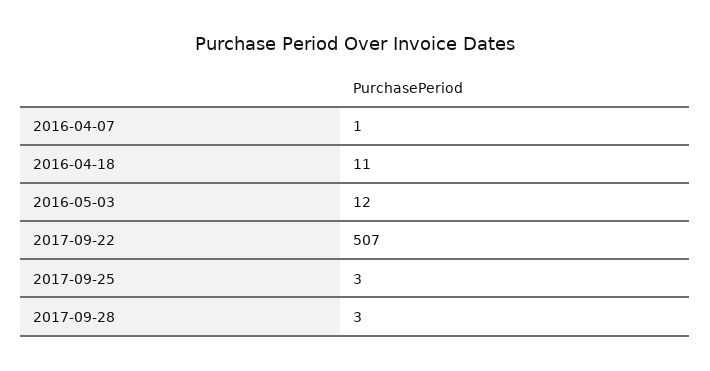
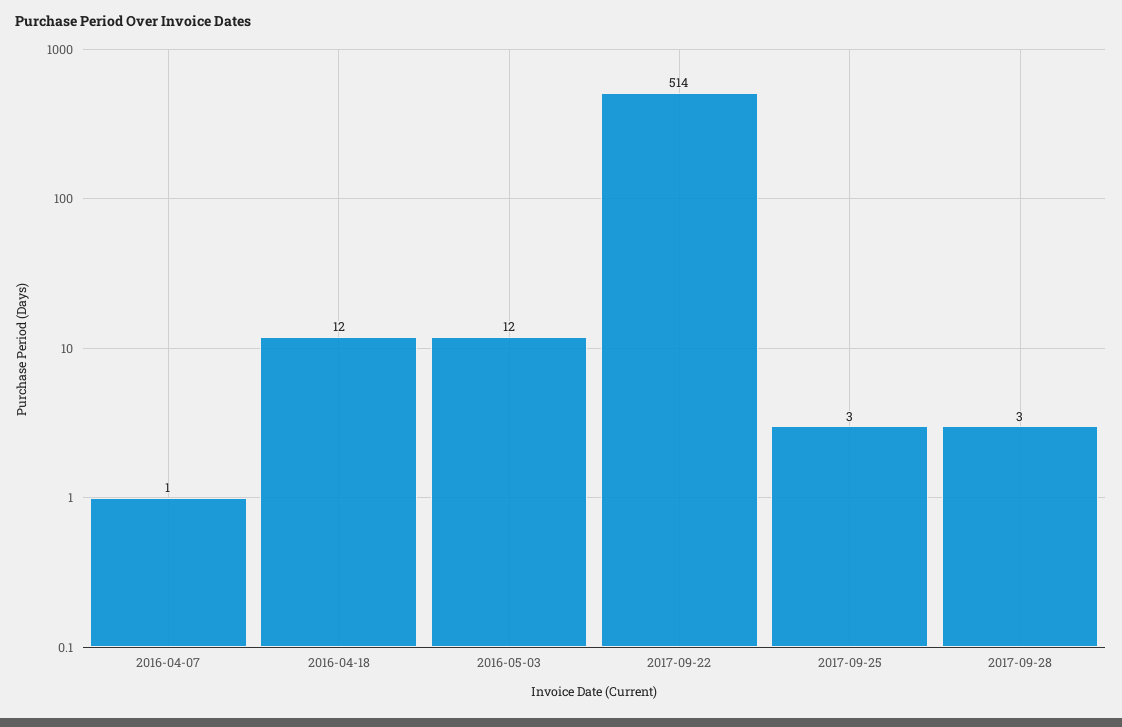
2016-04-18: 11 -> 12
2017-09-22: 507 -> 514

